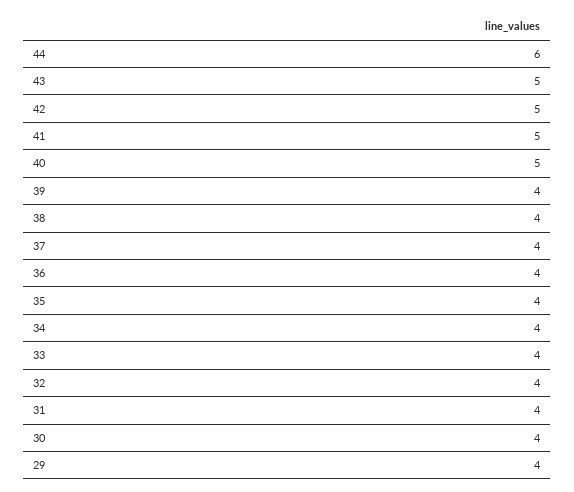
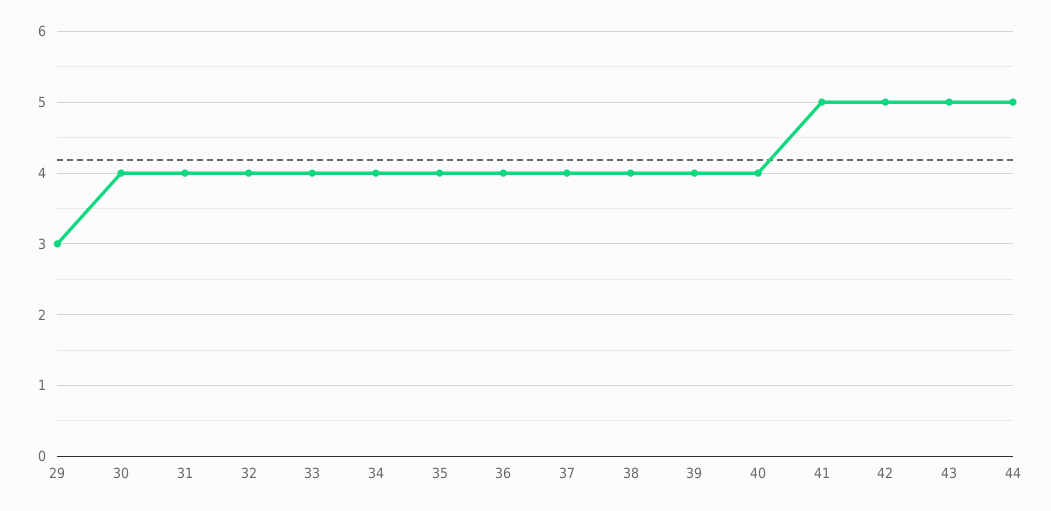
44: 6 -> 5
40: 5 -> 4
29: 4 -> 3

